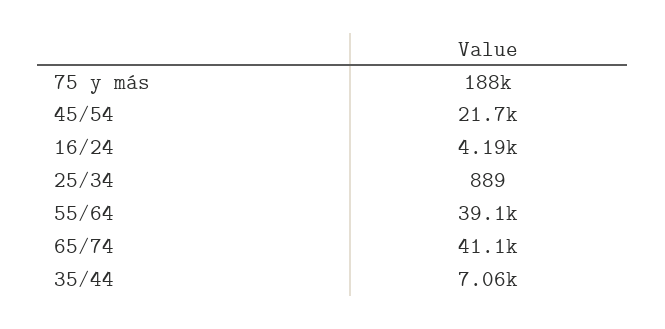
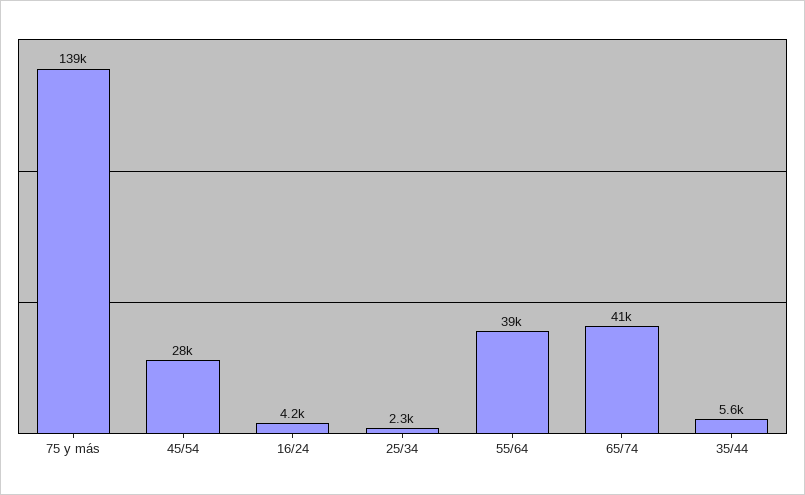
75 y más: 188000 -> 139000
45/54: 21700 -> 28000
25/34: 889 -> 2300
35/44: 7060 -> 5600

